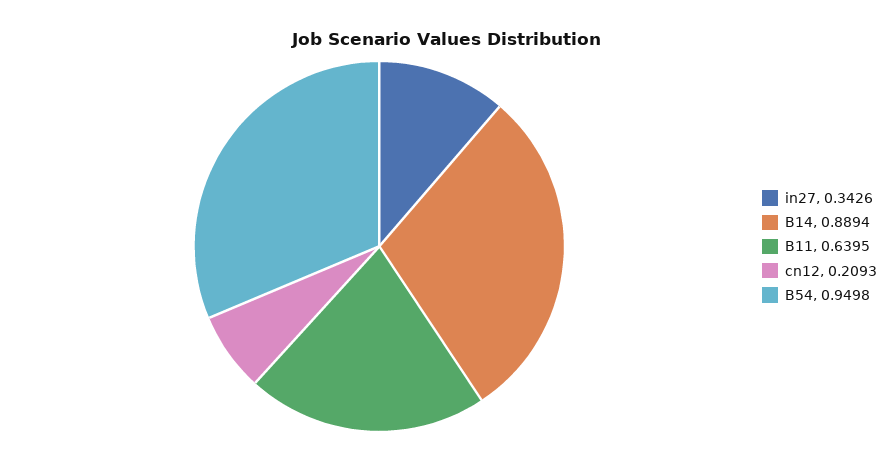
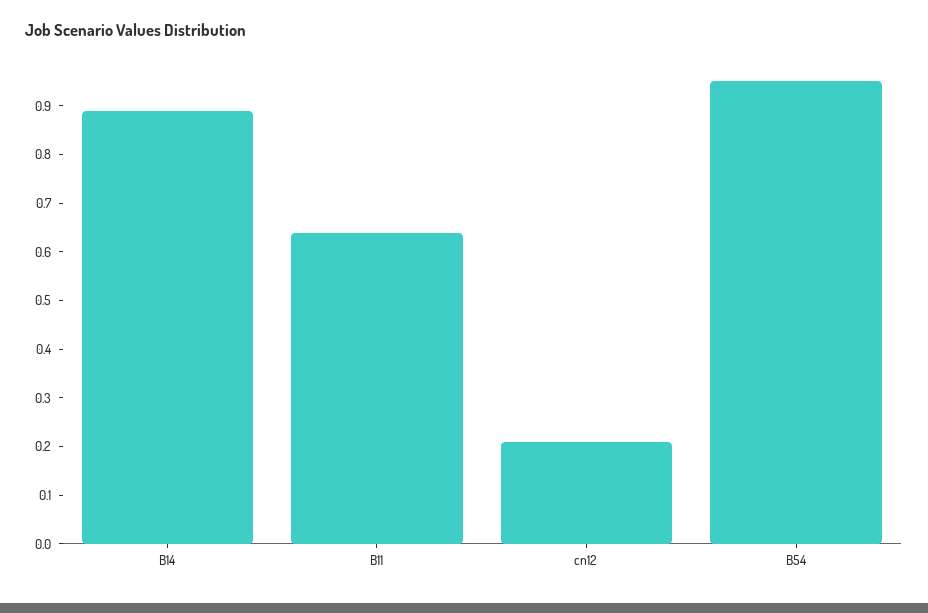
in27: 0.3426 -> none

